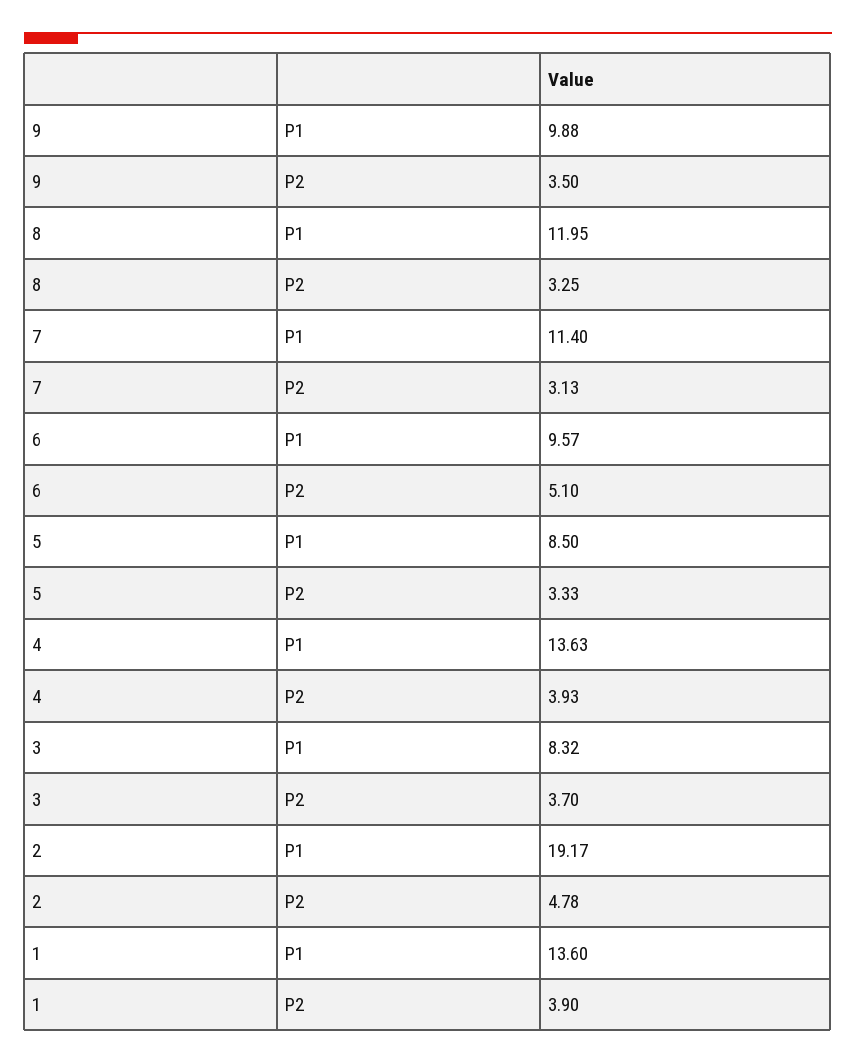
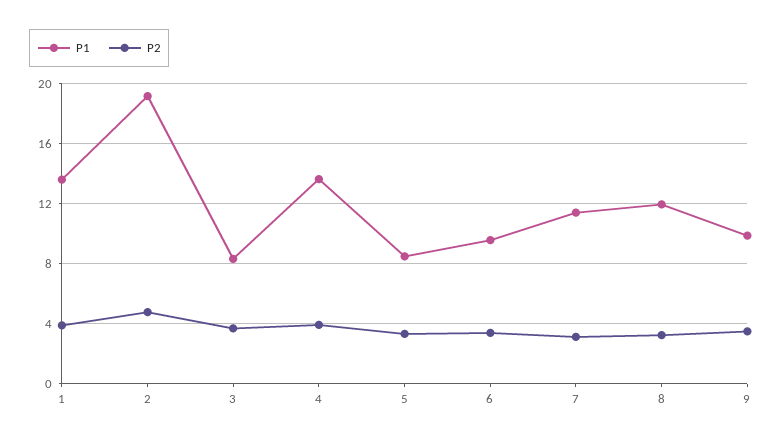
P2, 6: 5.1 -> 3.5

